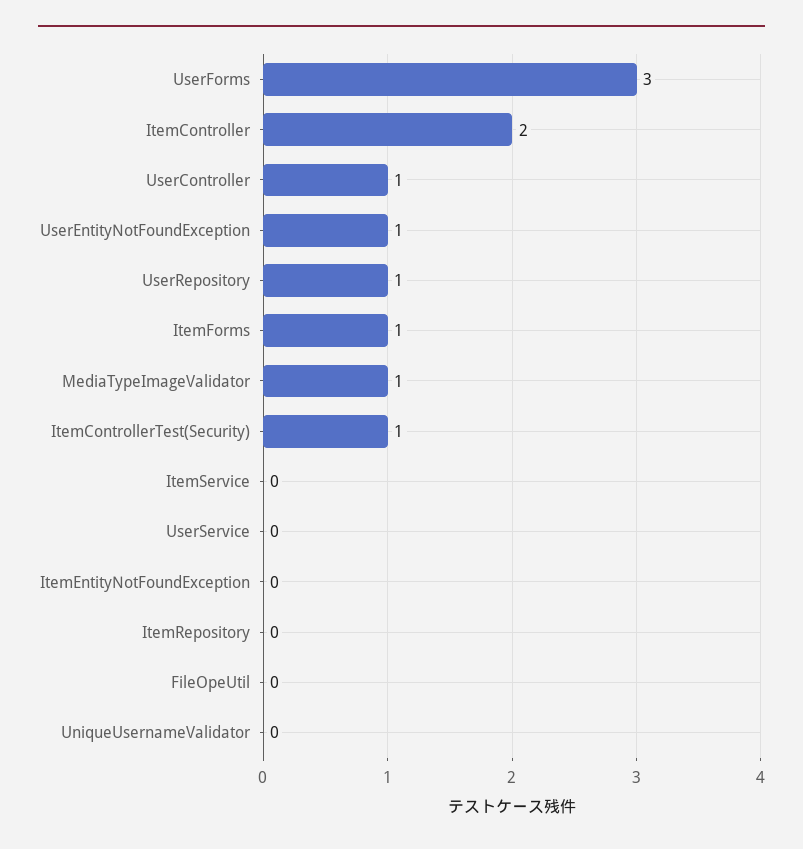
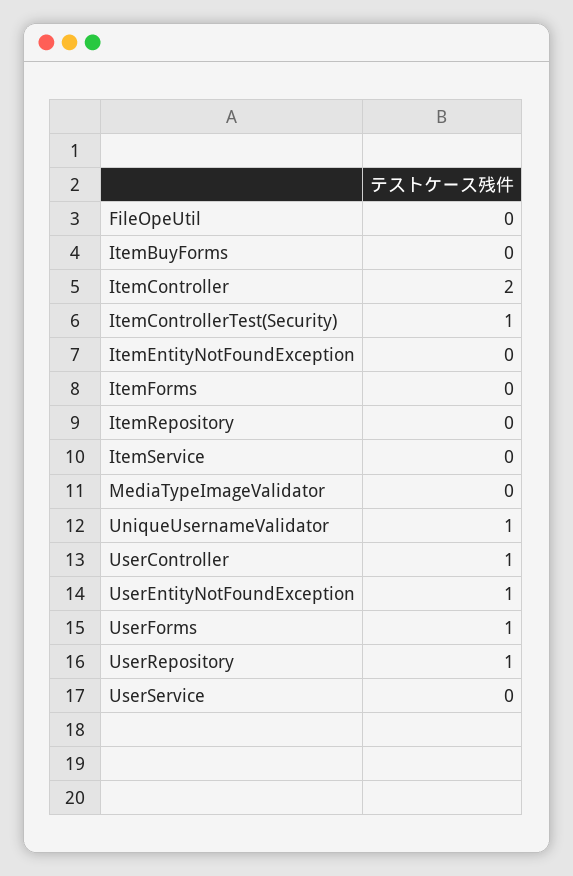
UserForms: 3 -> 1
ItemForms: 1 -> 0
MediaTypeImageValidator: 1 -> 0
UniqueUsernameValidator: 0 -> 1
ItemBuyForms: none -> 0

